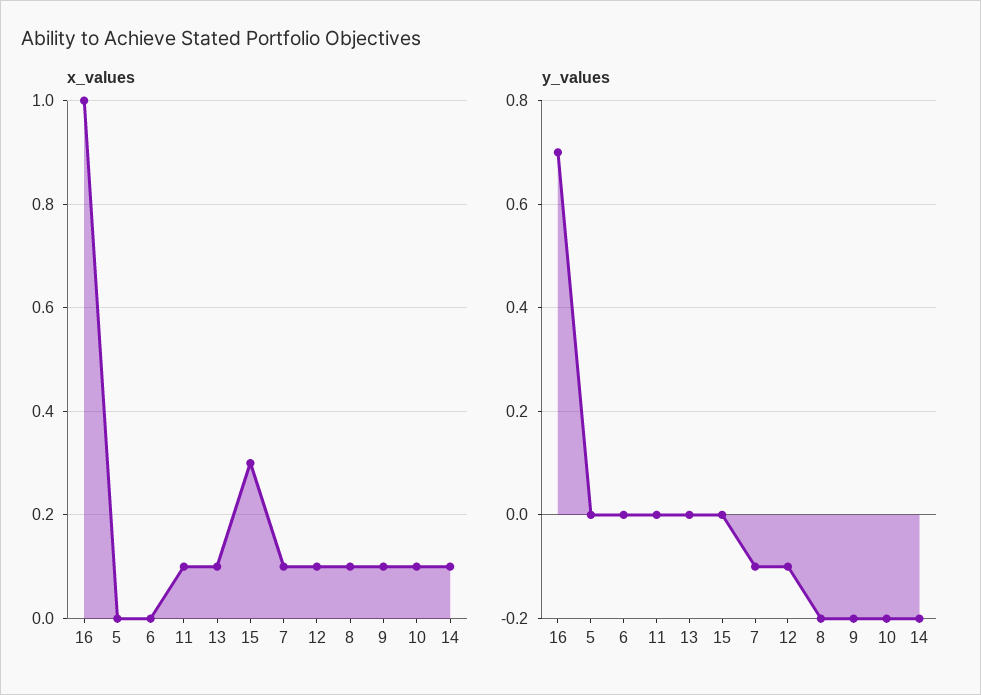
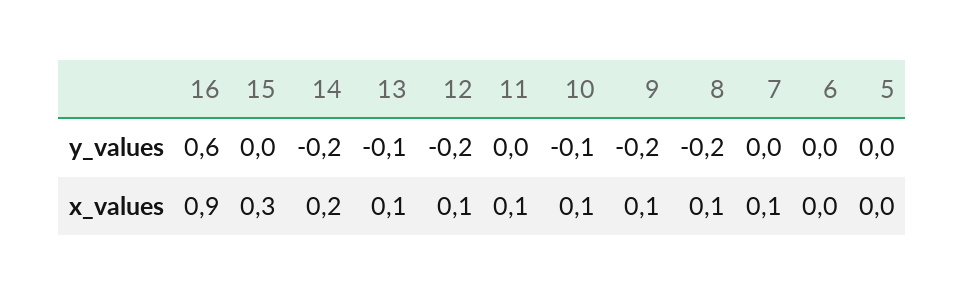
x_values, 16: 1 -> 0.9
x_values, 14: 0.1 -> 0.2
y_values, 16: 0.7 -> 0.6
y_values, 13: 0 -> -0.1
y_values, 7: -0.1 -> 0
y_values, 12: -0.1 -> -0.2
y_values, 10: -0.2 -> -0.1

